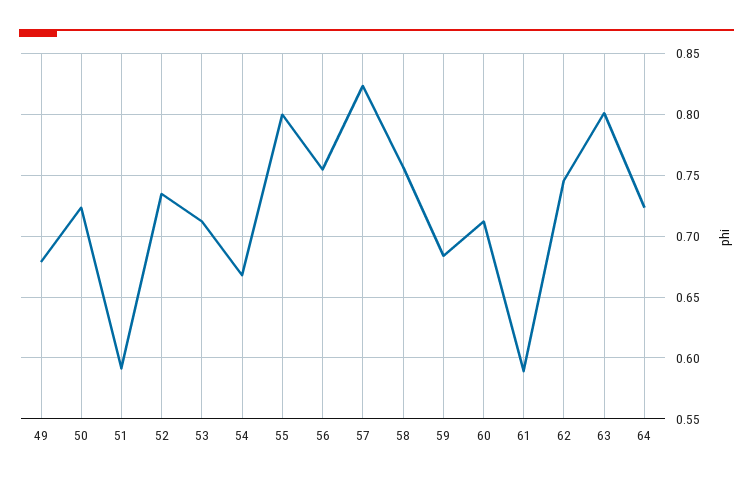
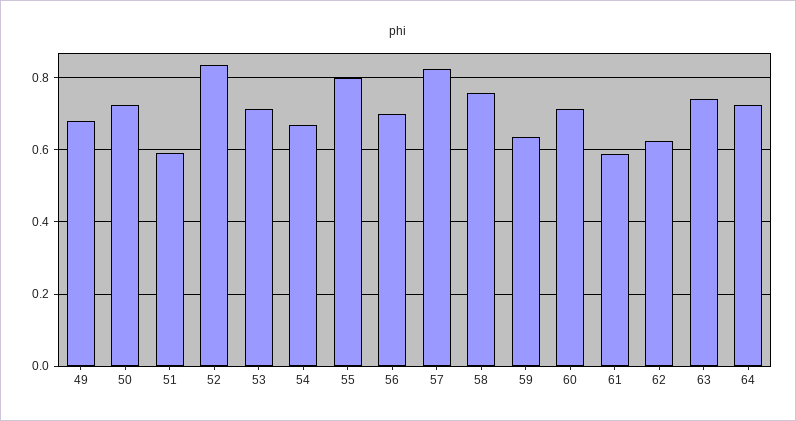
52: 0.735 -> 0.84
56: 0.755 -> 0.7
59: 0.685 -> 0.64
62: 0.745 -> 0.62
63: 0.8 -> 0.74

